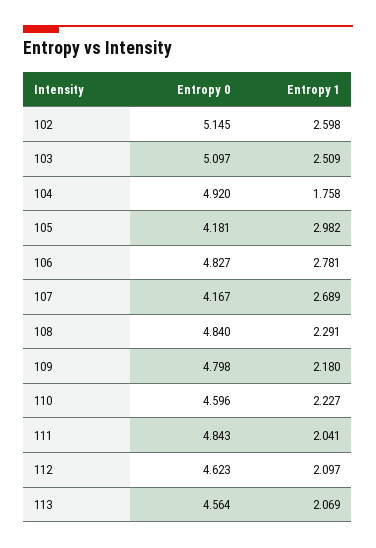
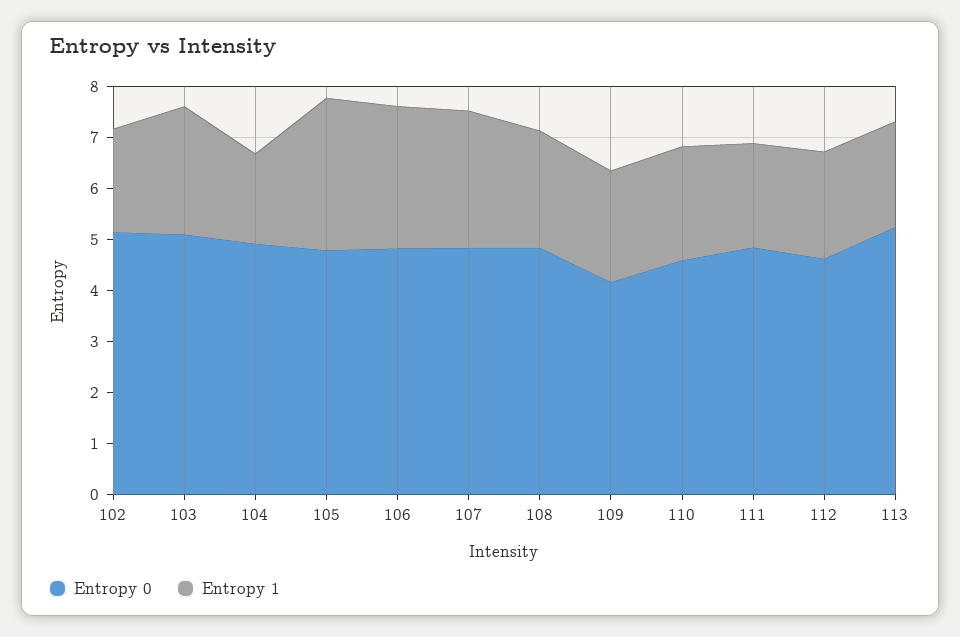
Entropy 1, 102: 2.598 -> 2
Entropy 0, 105: 4.181 -> 4.8
Entropy 0, 107: 4.167 -> 4.8
Entropy 0, 109: 4.798 -> 4.2
Entropy 0, 113: 4.564 -> 5.2

